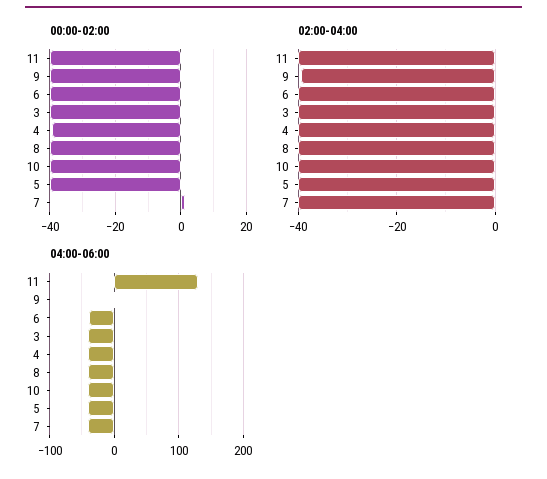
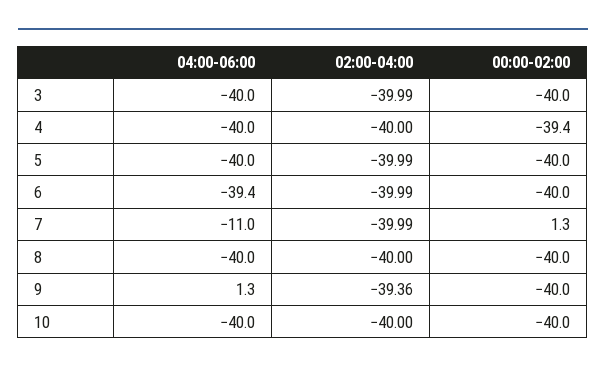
00:00-02:00, 11: -40 -> none
02:00-04:00, 11: -40 -> none
04:00-06:00, 11: 130 -> none
04:00-06:00, 7: -40 -> -11

